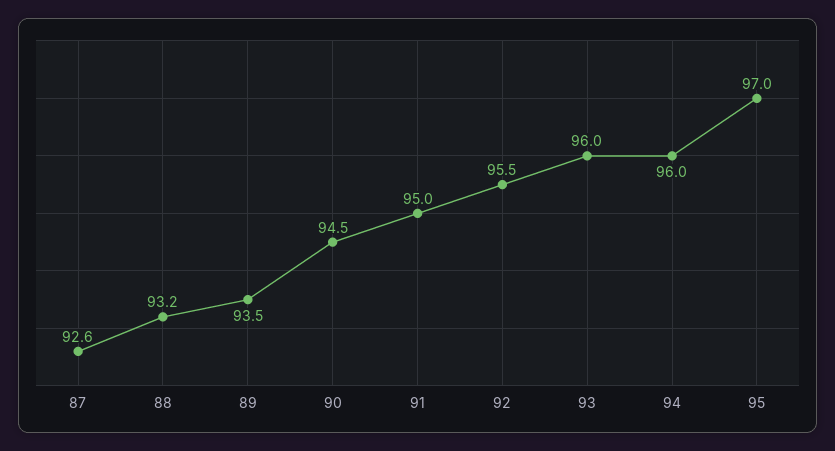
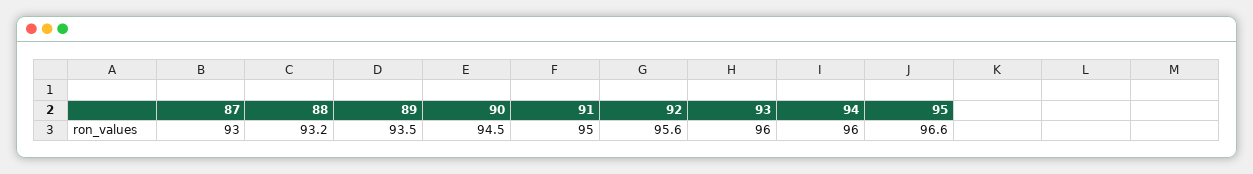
87: 92.6 -> 93
92: 95.5 -> 95.6
95: 97 -> 96.6

